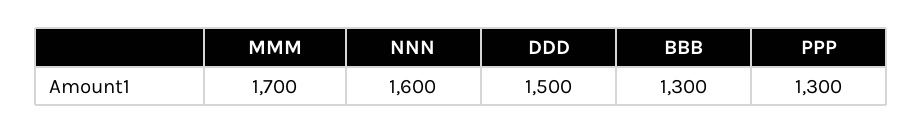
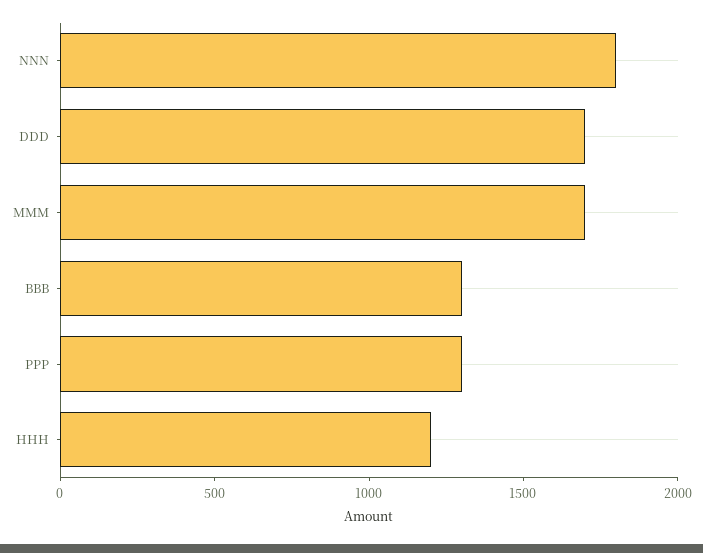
NNN: 1600 -> 1800
DDD: 1500 -> 1700
HHH: none -> 1200

